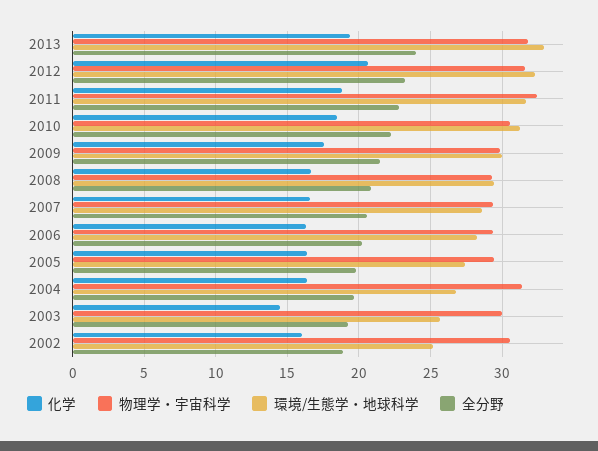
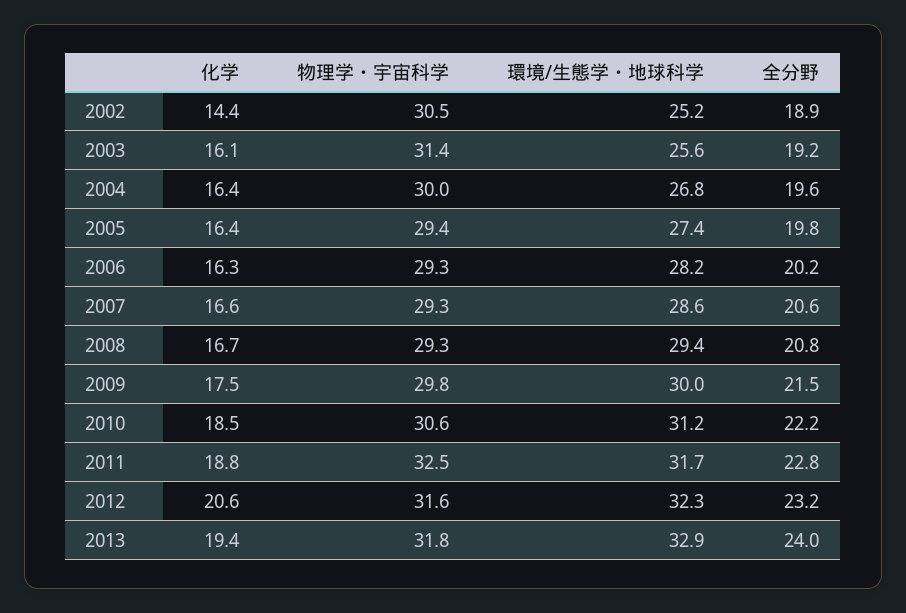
物理学・宇宙科学, 2004: 31.5 -> 30
化学, 2003: 14.5 -> 16.1
物理学・宇宙科学, 2003: 30 -> 31.4
化学, 2002: 16 -> 14.4

